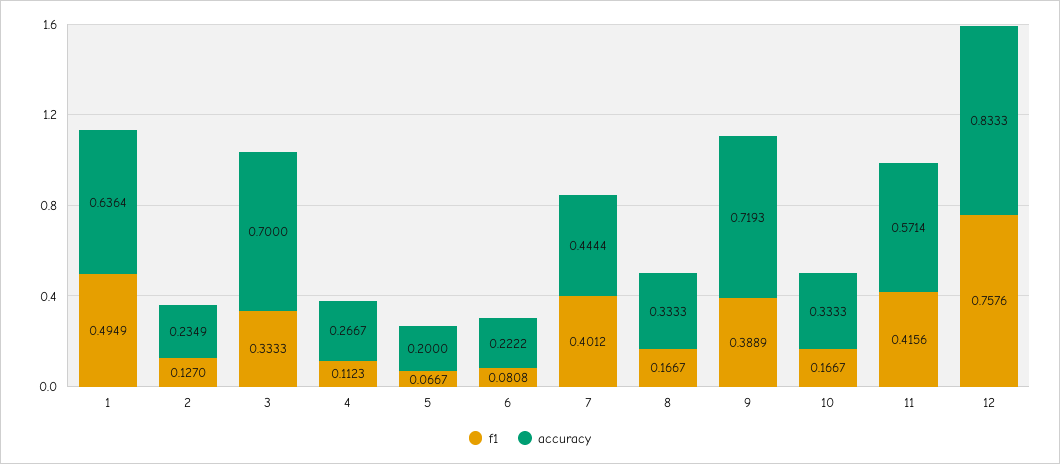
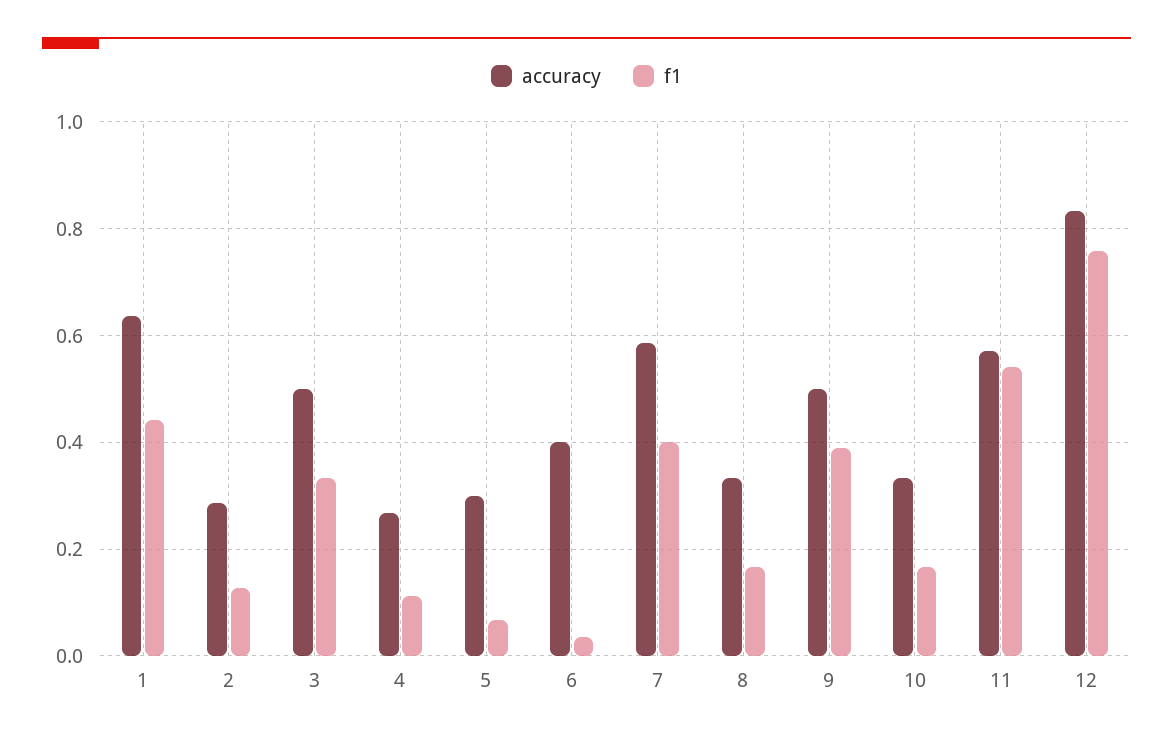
f1, 1: 0.4949 -> 0.44
accuracy, 2: 0.2349 -> 0.28
accuracy, 3: 0.7 -> 0.5
accuracy, 5: 0.2 -> 0.3
f1, 6: 0.0808 -> 0.04
accuracy, 6: 0.2222 -> 0.4
accuracy, 7: 0.4444 -> 0.58
accuracy, 9: 0.7193 -> 0.5
f1, 11: 0.4156 -> 0.54

